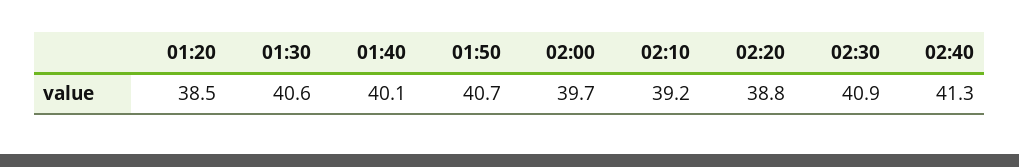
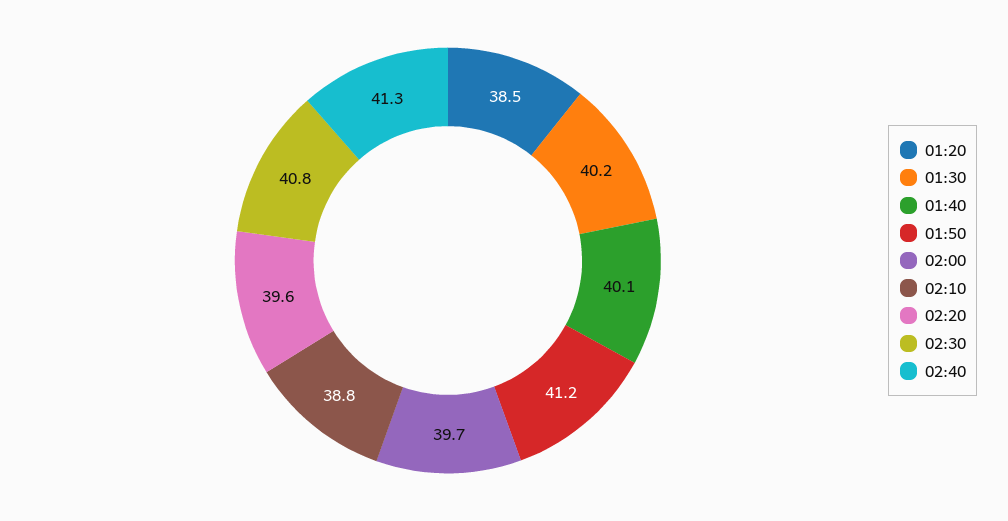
01:30: 40.6 -> 40.2
01:50: 40.7 -> 41.2
02:10: 39.2 -> 38.8
02:20: 38.8 -> 39.6
02:30: 40.9 -> 40.8

